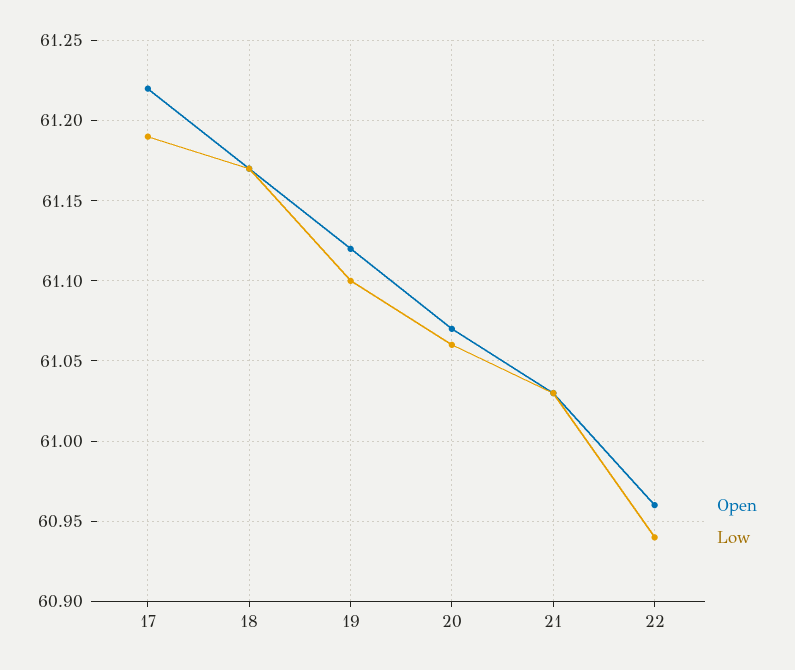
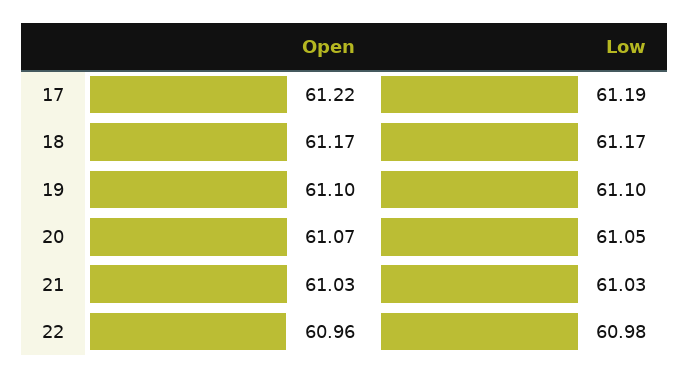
Open, 19: 61.12 -> 61.1
Low, 20: 61.06 -> 61.05
Low, 22: 60.94 -> 60.98

